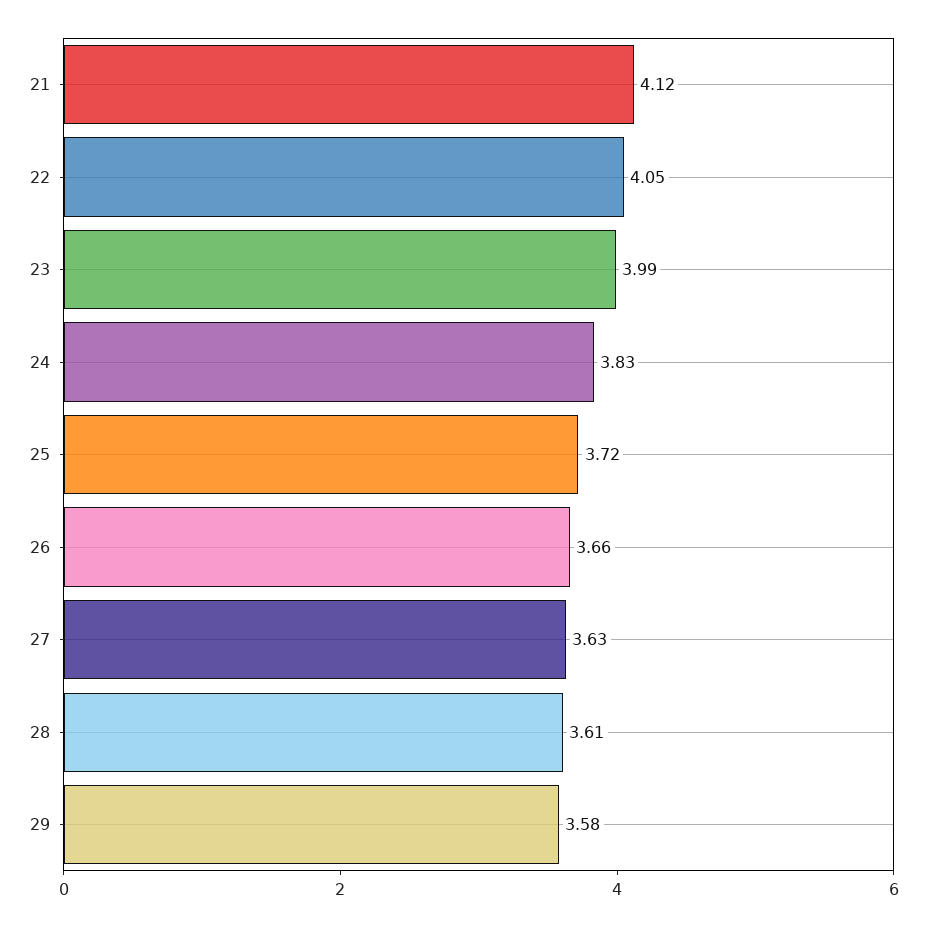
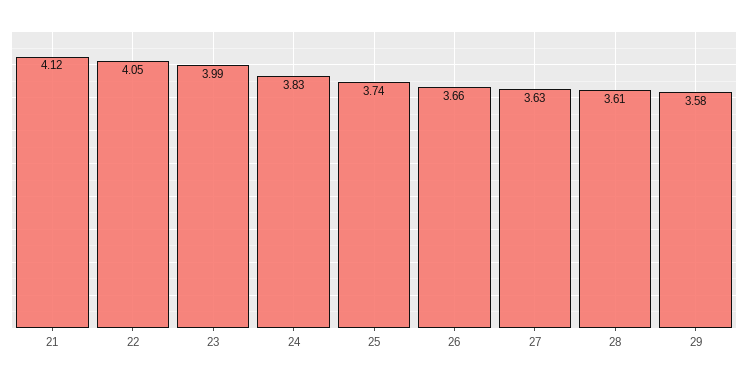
25: 3.72 -> 3.74

